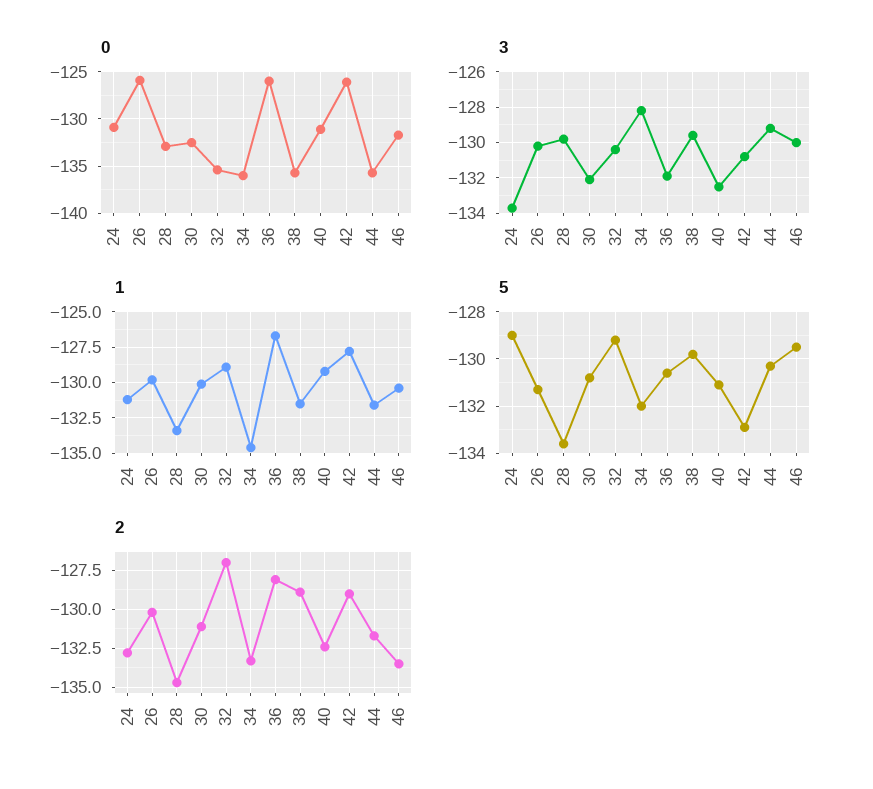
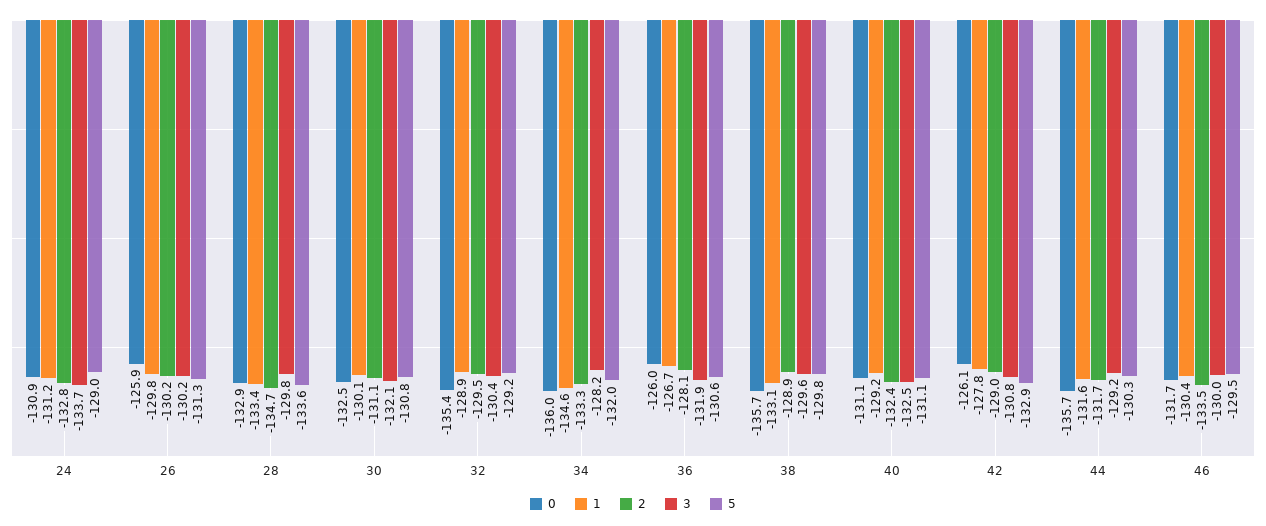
1, 38: -131.5 -> -133.1
2, 32: -127 -> -129.5

